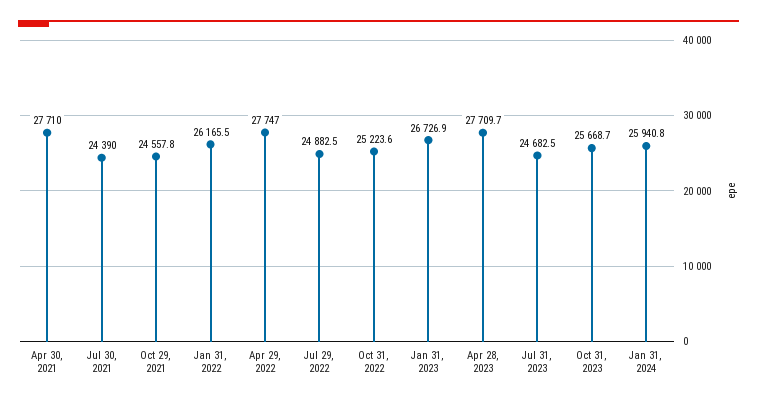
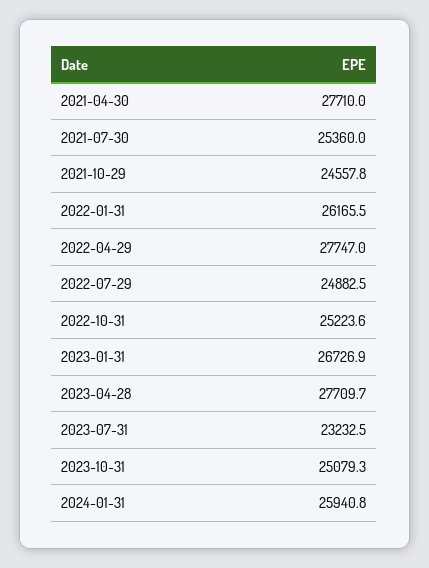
Jul 30, 2021: 24390 -> 25360
Jul 31, 2023: 24682.5 -> 23232.5
Oct 31, 2023: 25668.7 -> 25079.3

